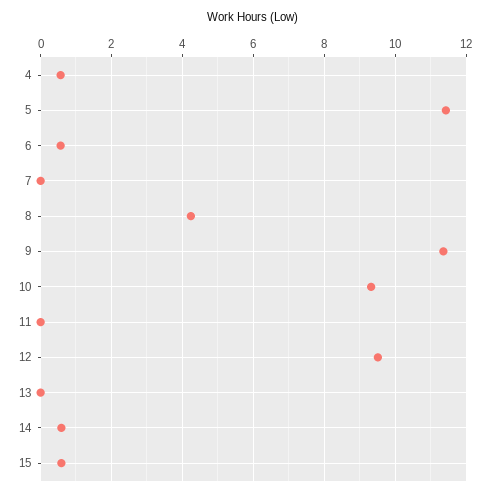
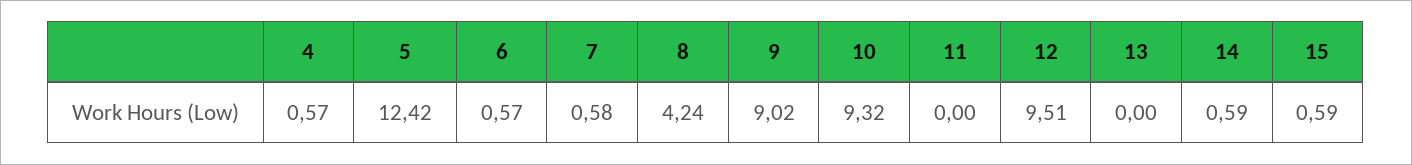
5: 11.4 -> 12.42
7: 0 -> 0.58
9: 11.4 -> 9.02

